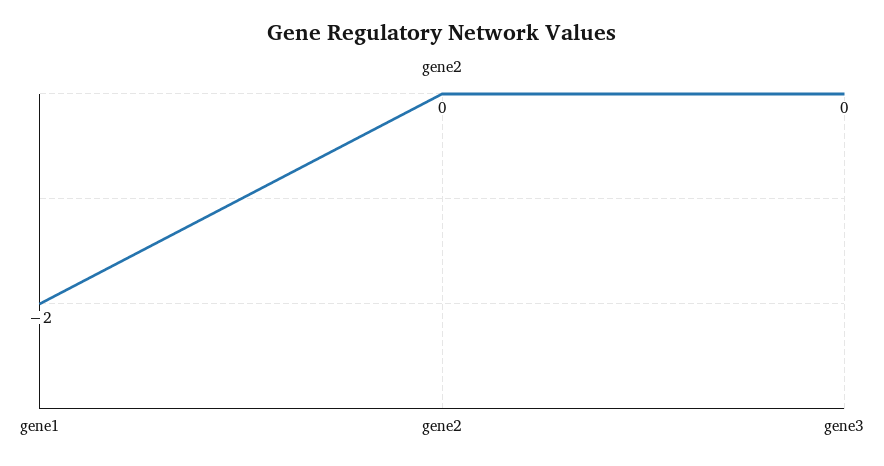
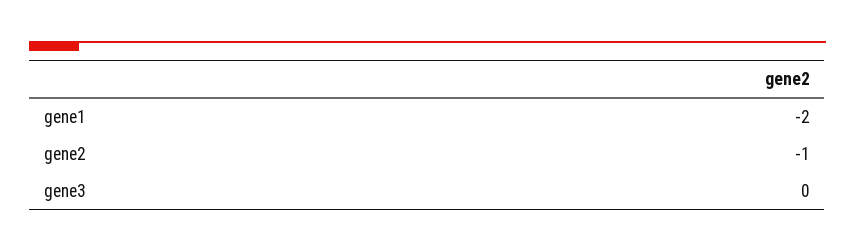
gene2: 0 -> -1

